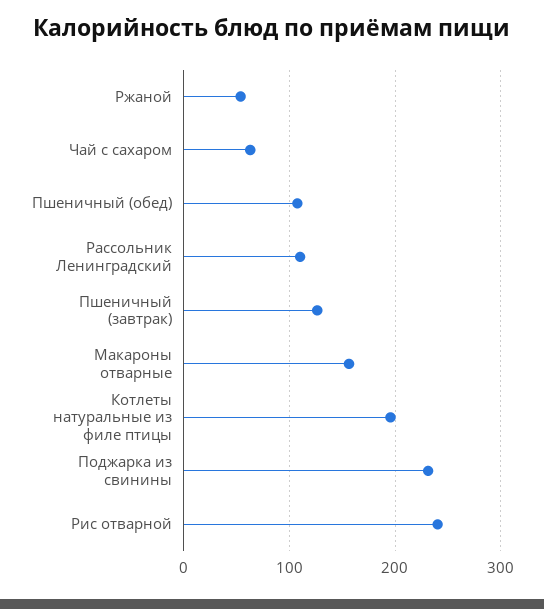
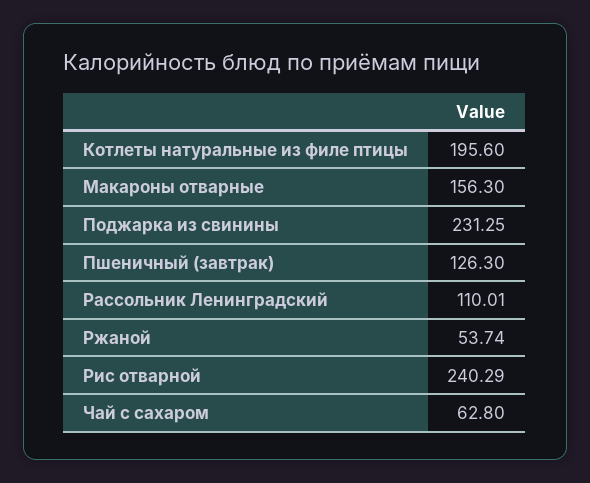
Пшеничный (обед): 110 -> none

